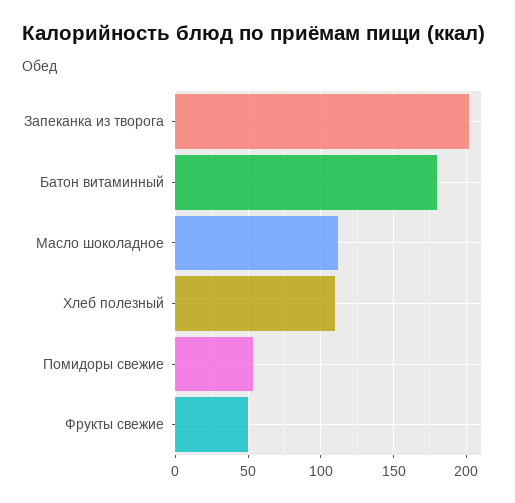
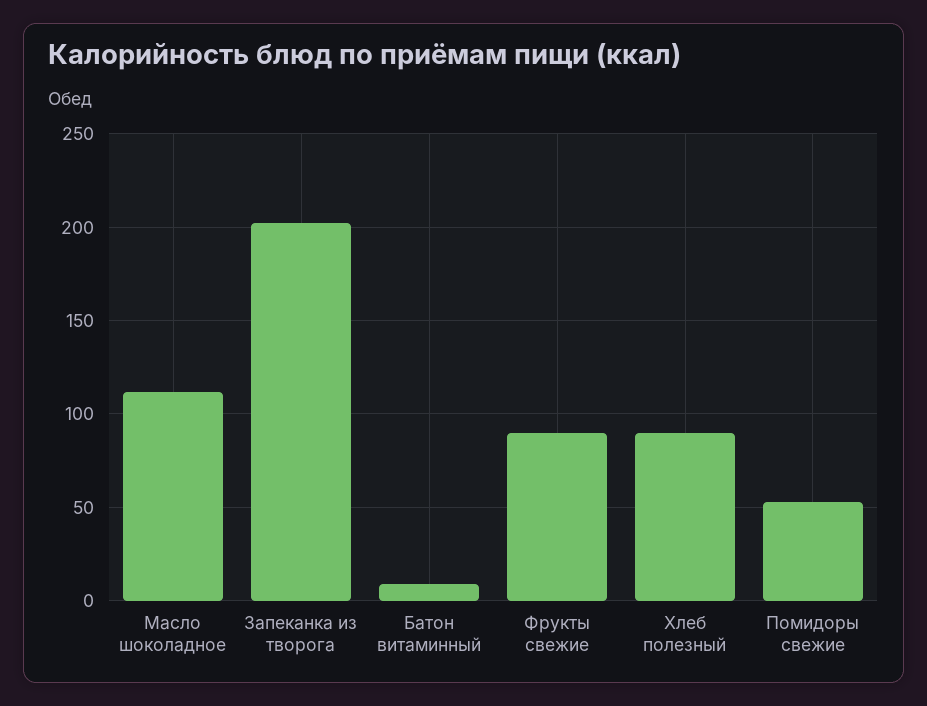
Батон витаминный: 180 -> 10
Хлеб полезный: 110 -> 90
Фрукты свежие: 50 -> 90

